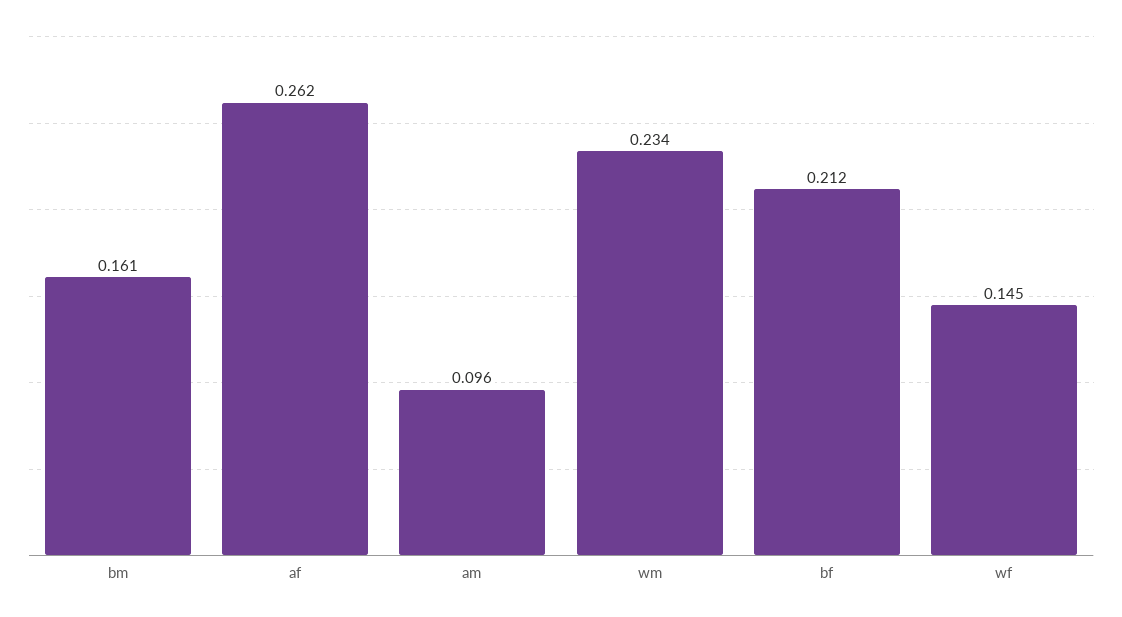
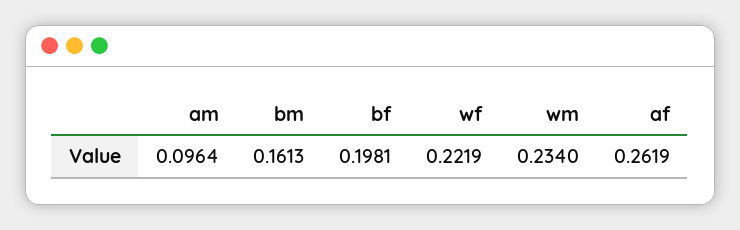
bf: 0.212 -> 0.1981
wf: 0.145 -> 0.2219

